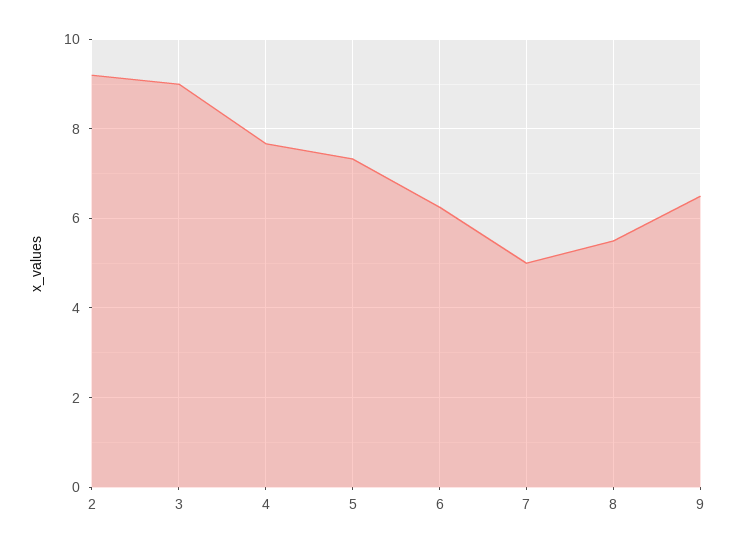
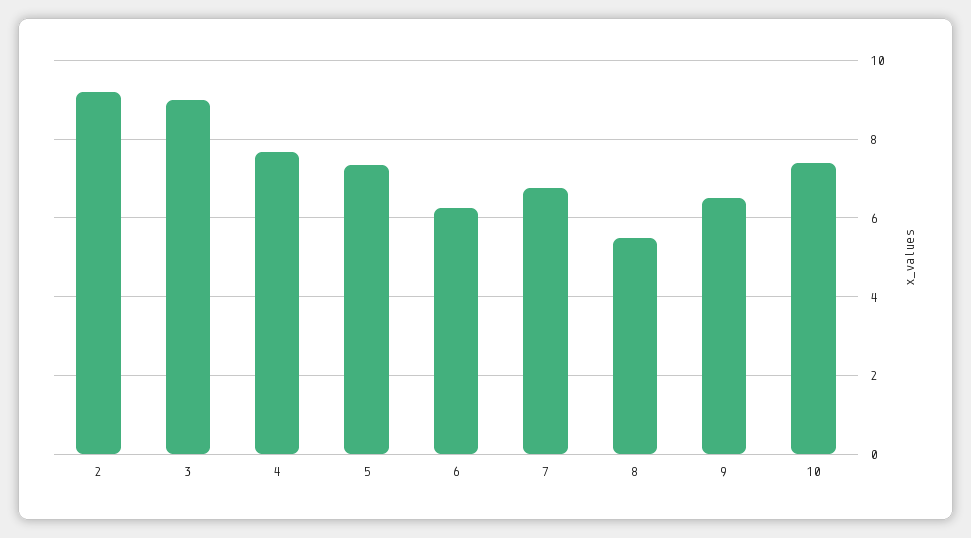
7: 5 -> 6.8
10: none -> 7.4

